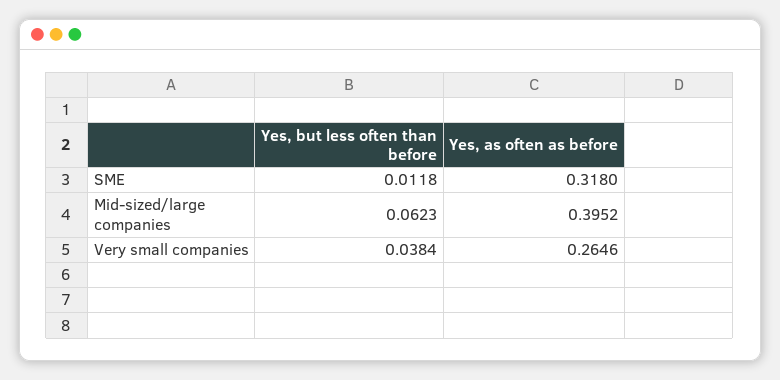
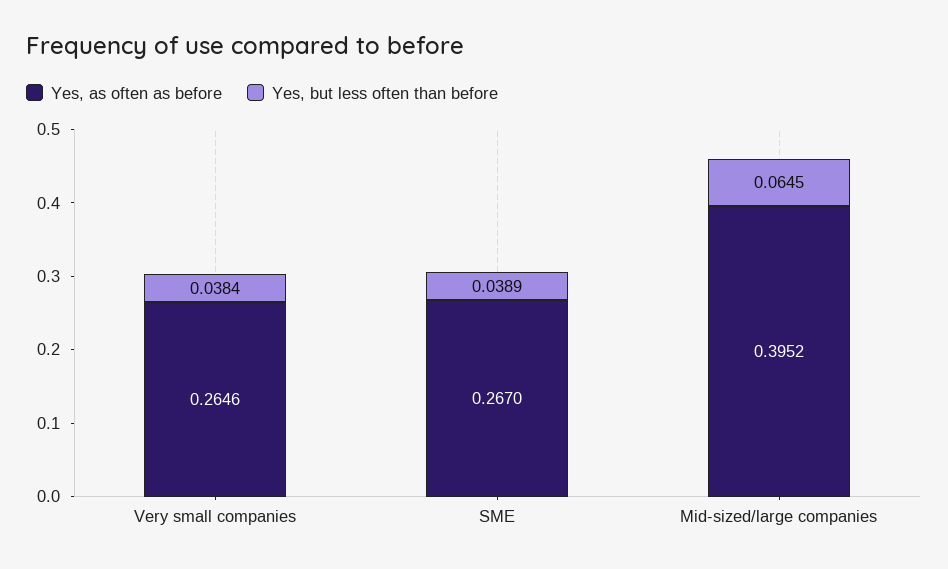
Yes, but less often than before, SME: 0.0118 -> 0.0389
Yes, as often as before, SME: 0.318 -> 0.267
Yes, but less often than before, Mid-sized/large companies: 0.0623 -> 0.0645

